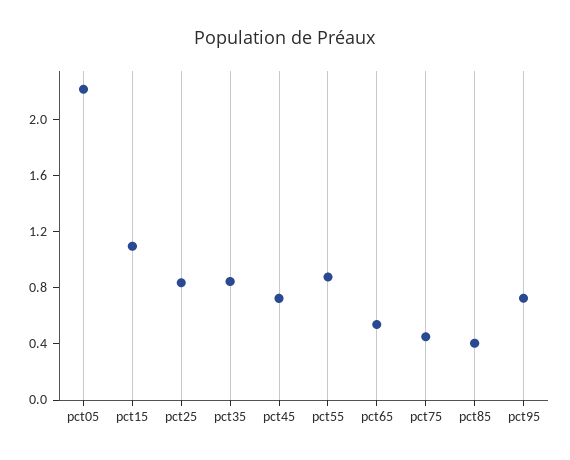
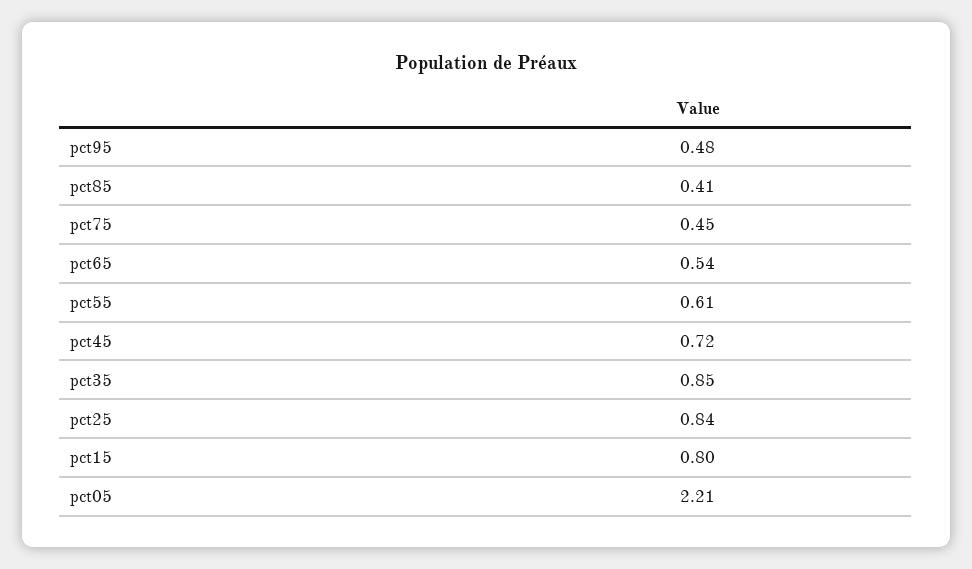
pct15: 1.1 -> 0.8
pct55: 0.9 -> 0.61
pct95: 0.7 -> 0.48

